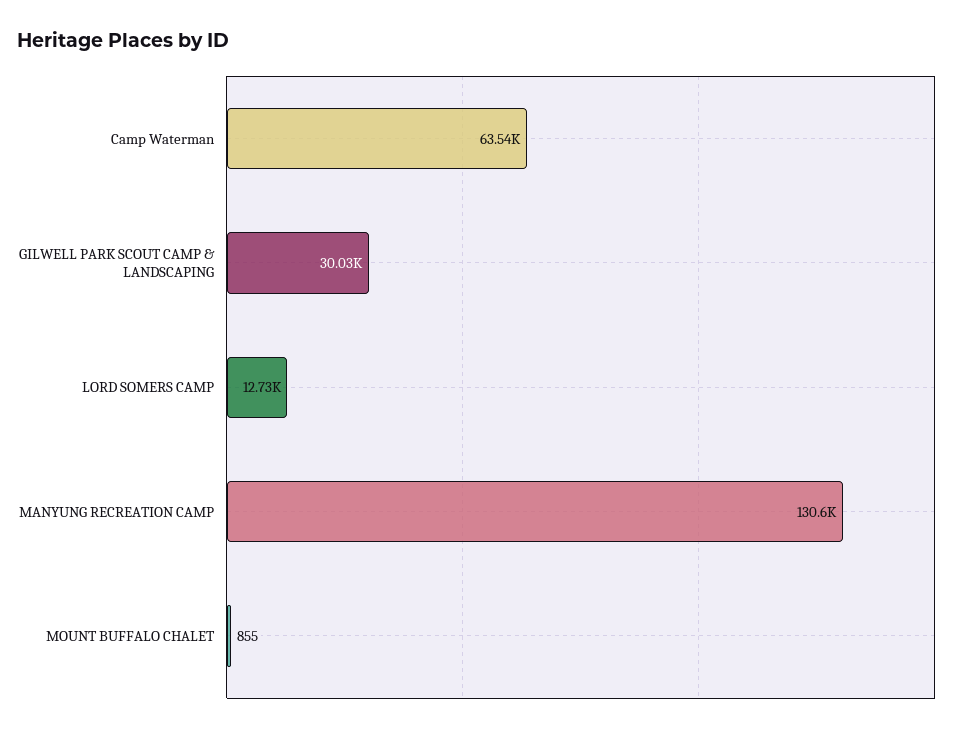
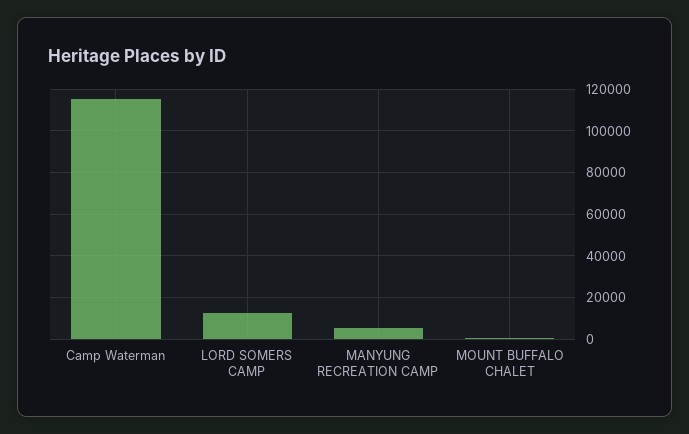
Camp Waterman: 63540 -> 115000
GILWELL PARK SCOUT CAMP & LANDSCAPING: 30030 -> none
MANYUNG RECREATION CAMP: 130600 -> 5000

